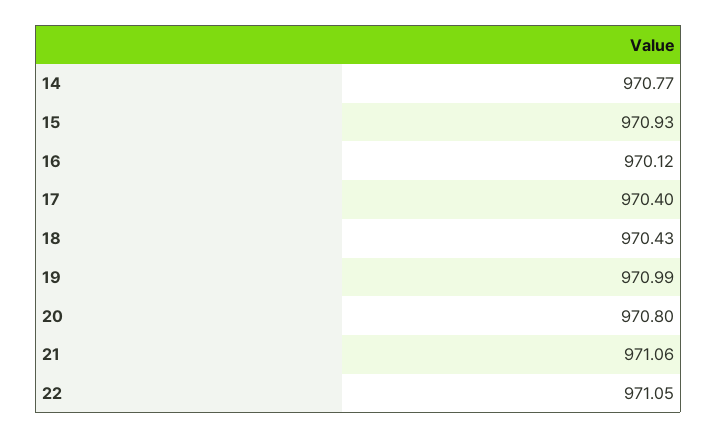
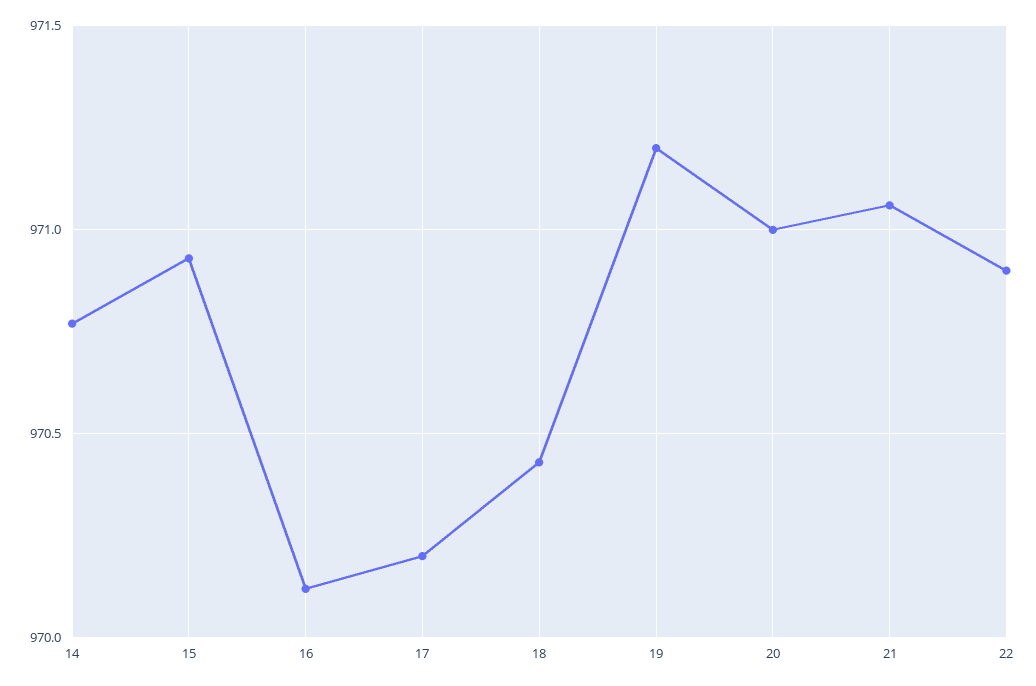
17: 970.4 -> 970.2
19: 970.99 -> 971.2
20: 970.8 -> 971
22: 971.05 -> 970.9

